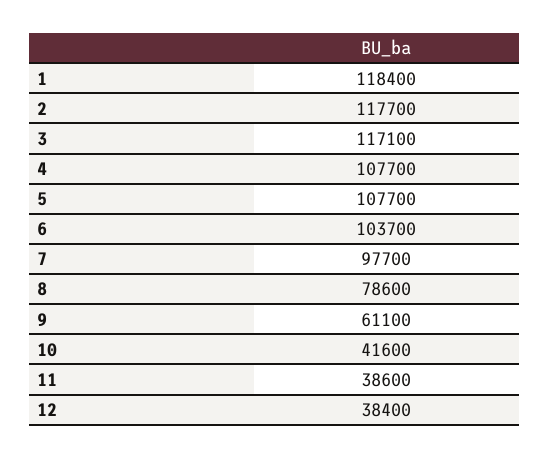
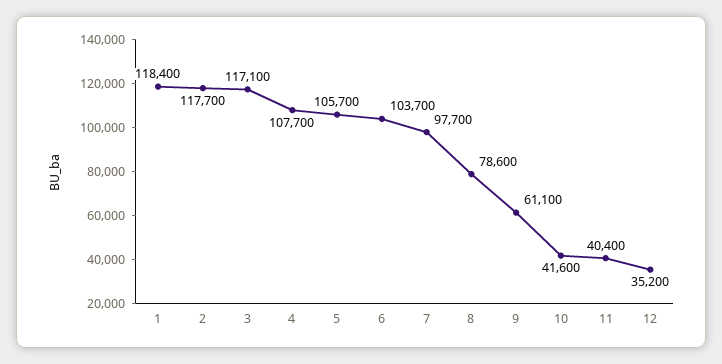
5: 107700 -> 105700
11: 38600 -> 40400
12: 38400 -> 35200

